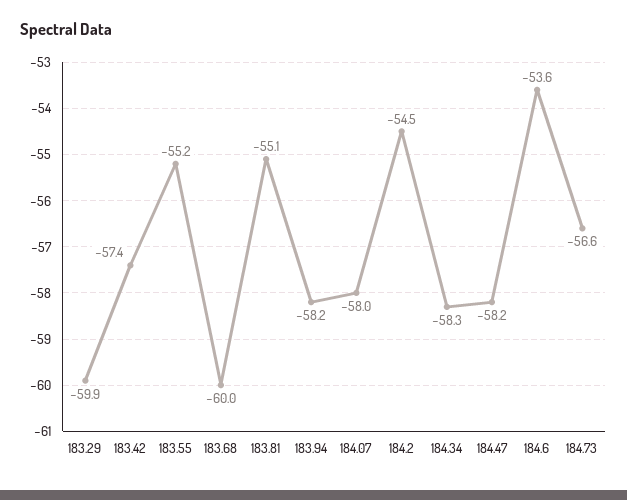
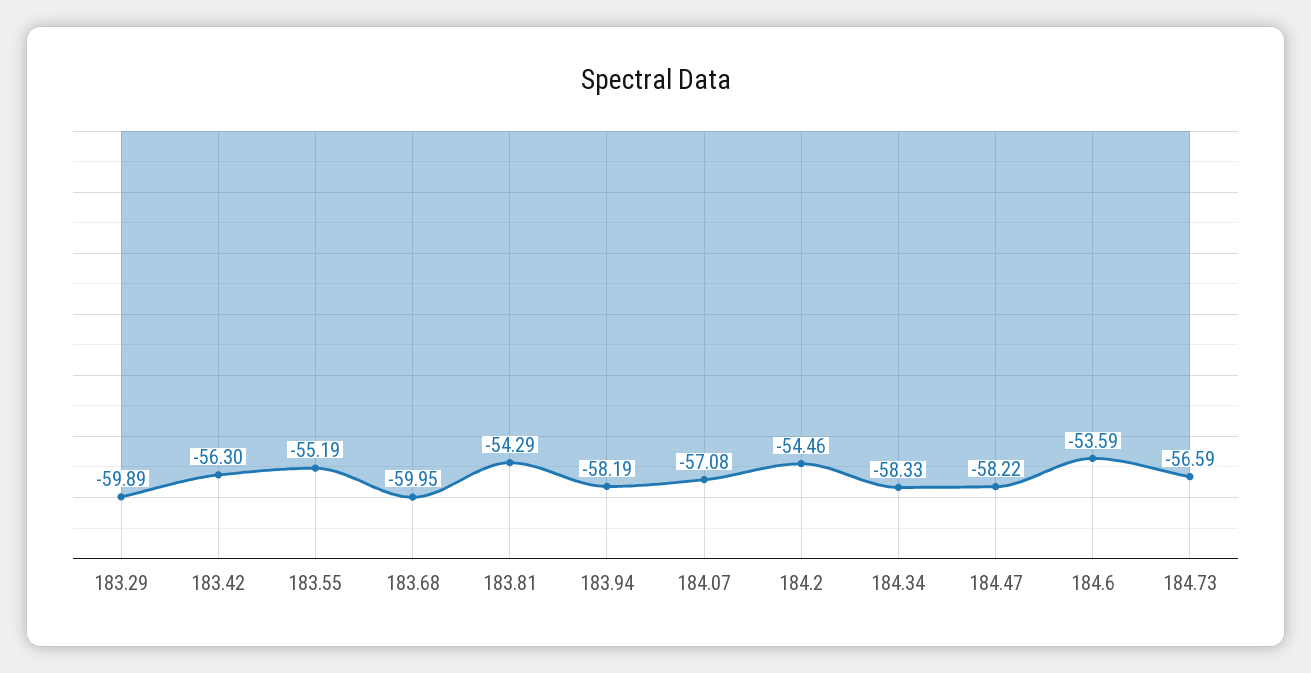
183.42: -57.4 -> -56.3
183.81: -55.1 -> -54.29
184.07: -58 -> -57.08

